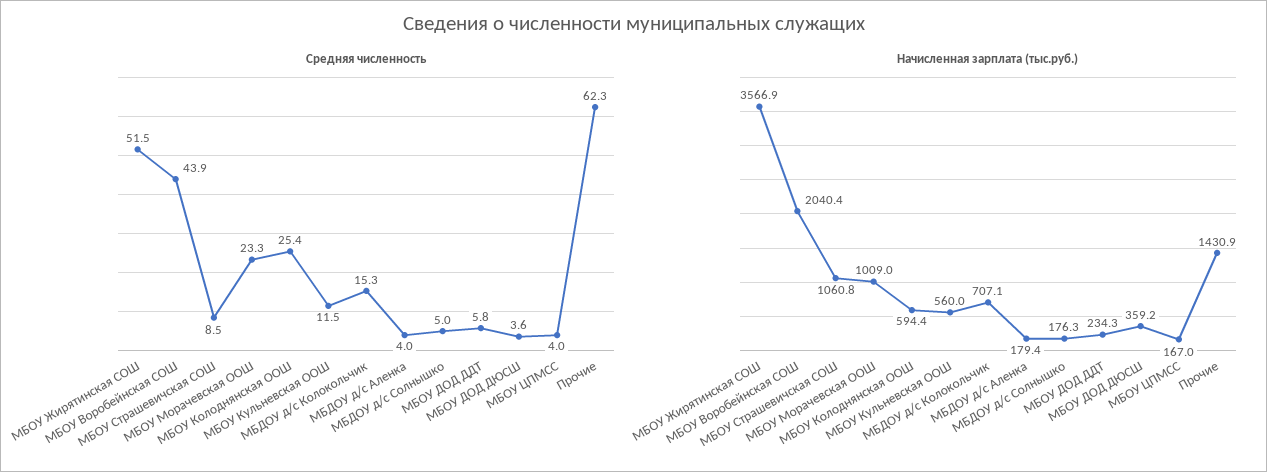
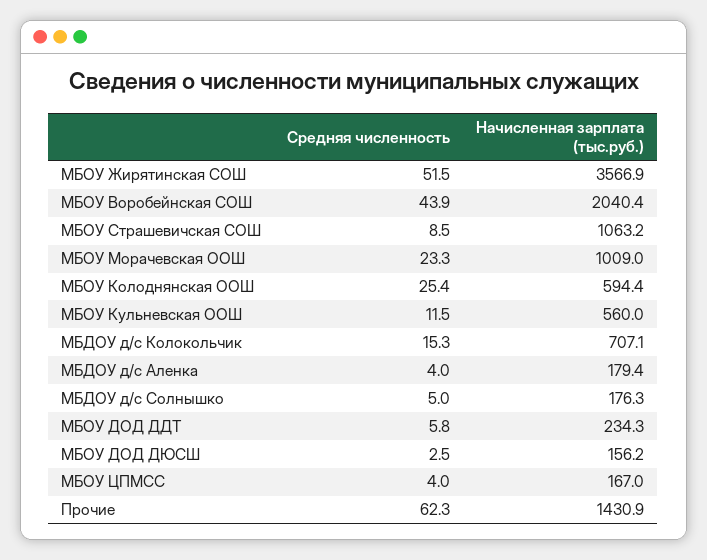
Средняя численность, МБОУ ДОД ДЮСШ: 3.6 -> 2.5
Начисленная зарплата (тыс.руб.), МБОУ Страшевичская СОШ: 1060.8 -> 1063.2
Начисленная зарплата (тыс.руб.), МБОУ ДОД ДЮСШ: 359.2 -> 156.2

